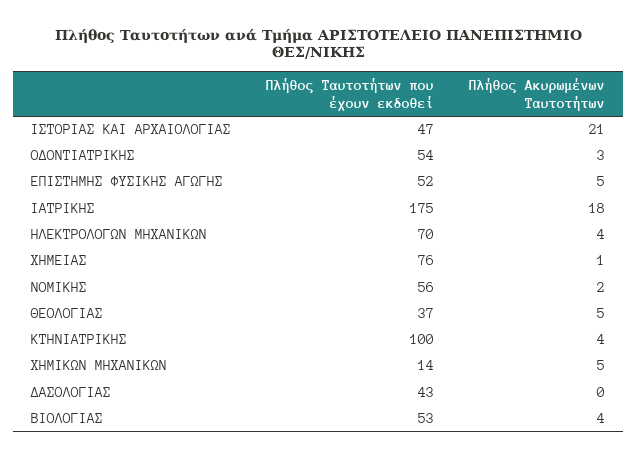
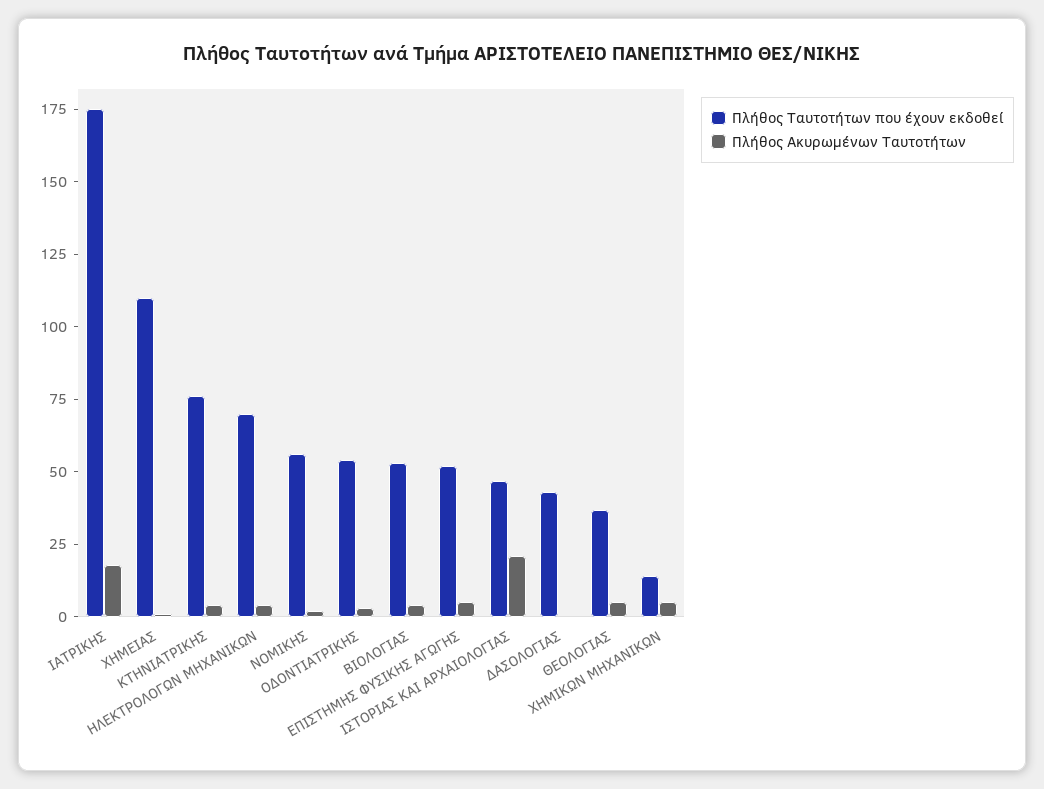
Πλήθος Ταυτοτήτων που έχουν εκδοθεί, ΧΗΜΕΙΑΣ: 76 -> 110
Πλήθος Ταυτοτήτων που έχουν εκδοθεί, ΚΤΗΝΙΑΤΡΙΚΗΣ: 100 -> 75

